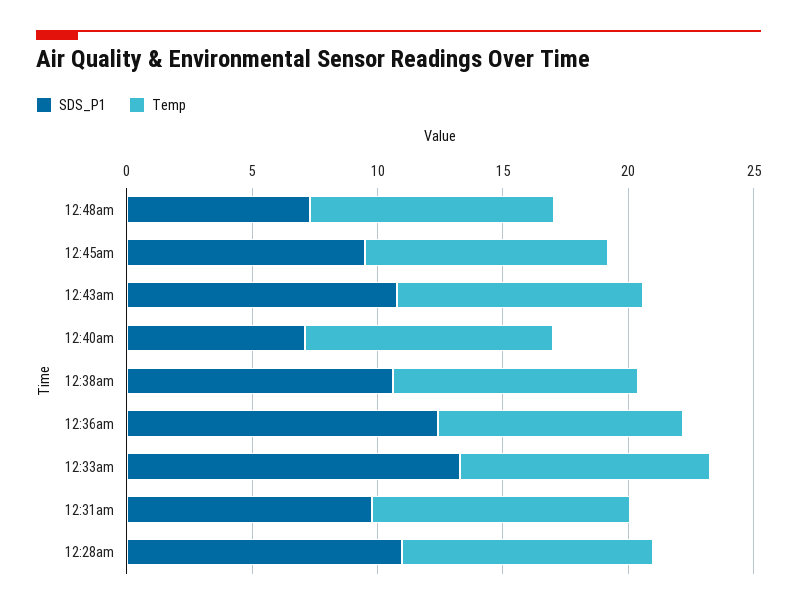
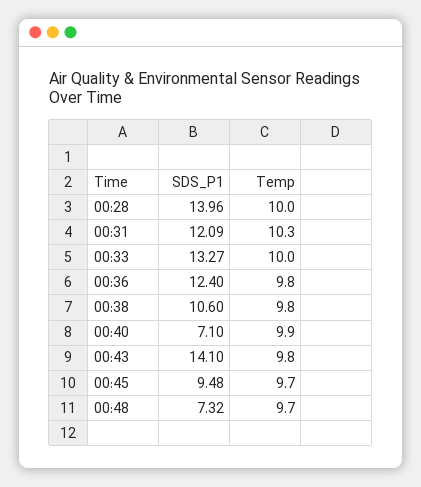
SDS_P1, 12:43am: 11 -> 14.1
SDS_P1, 12:31am: 10 -> 12.09
SDS_P1, 12:28am: 11 -> 13.96

